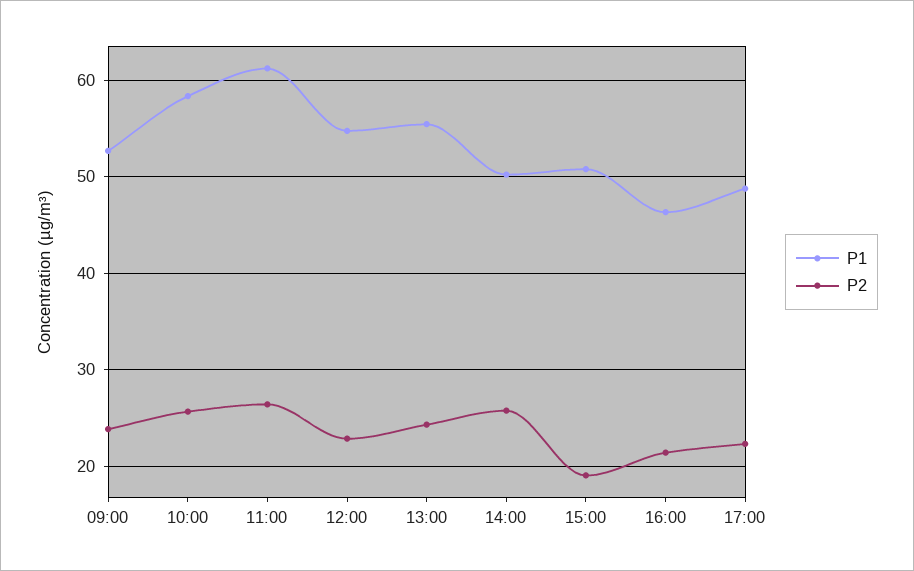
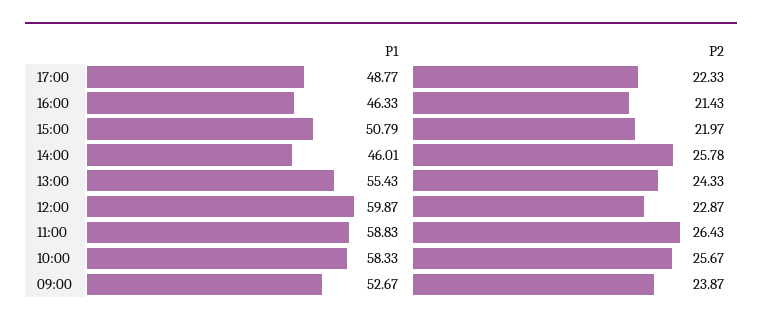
P1, 11:00: 61 -> 58.83
P1, 12:00: 55 -> 59.87
P1, 14:00: 50 -> 46.01
P2, 15:00: 19 -> 21.97

